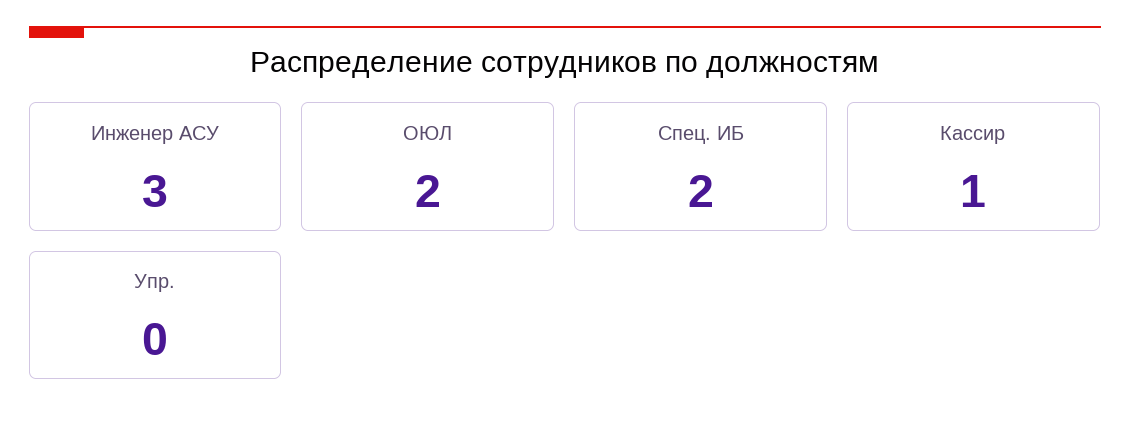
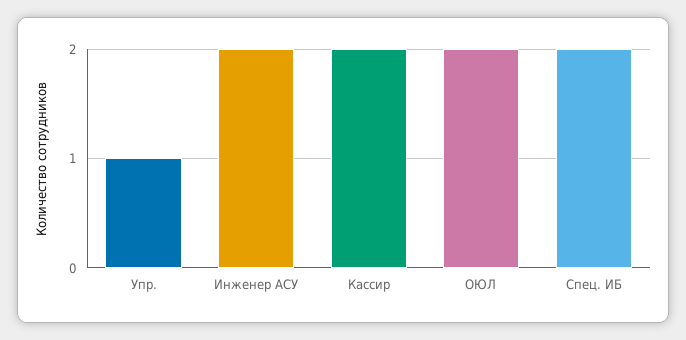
Инженер АСУ: 3 -> 2
Кассир: 1 -> 2
Упр.: 0 -> 1

